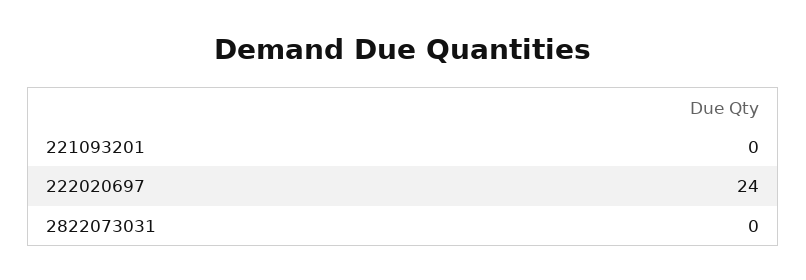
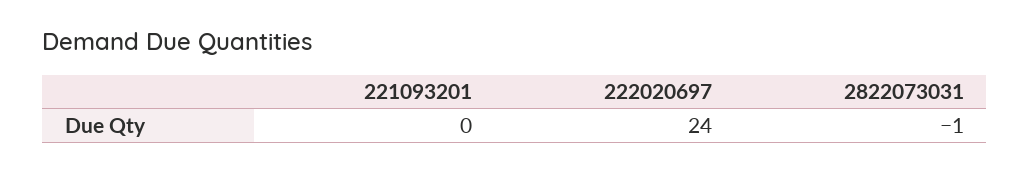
2822073031: 0 -> -1

